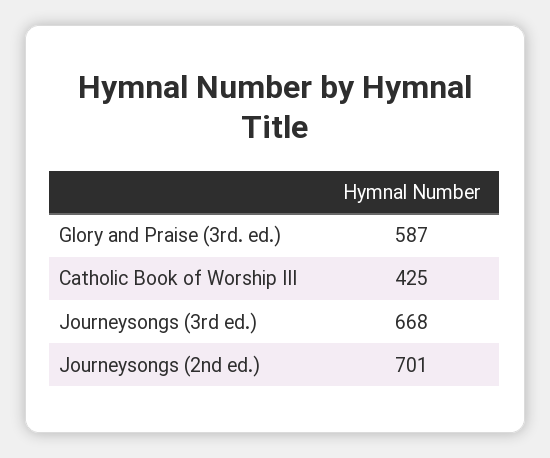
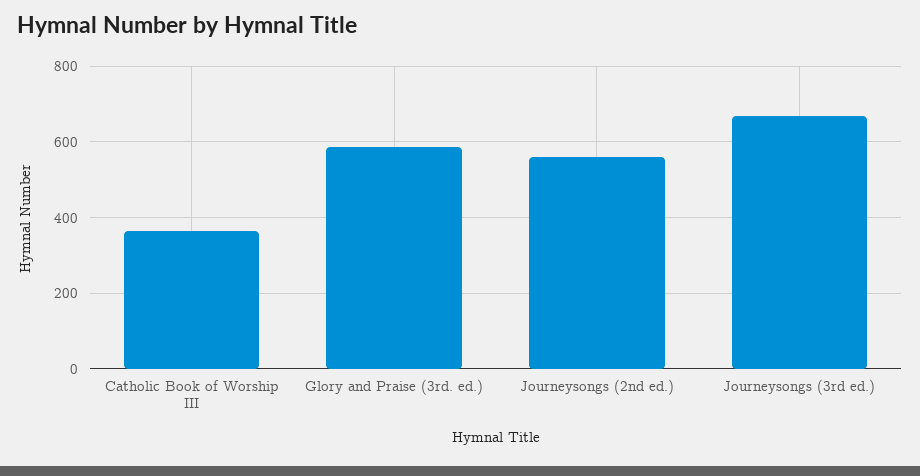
Catholic Book of Worship III: 425 -> 360
Journeysongs (2nd ed.): 701 -> 560

